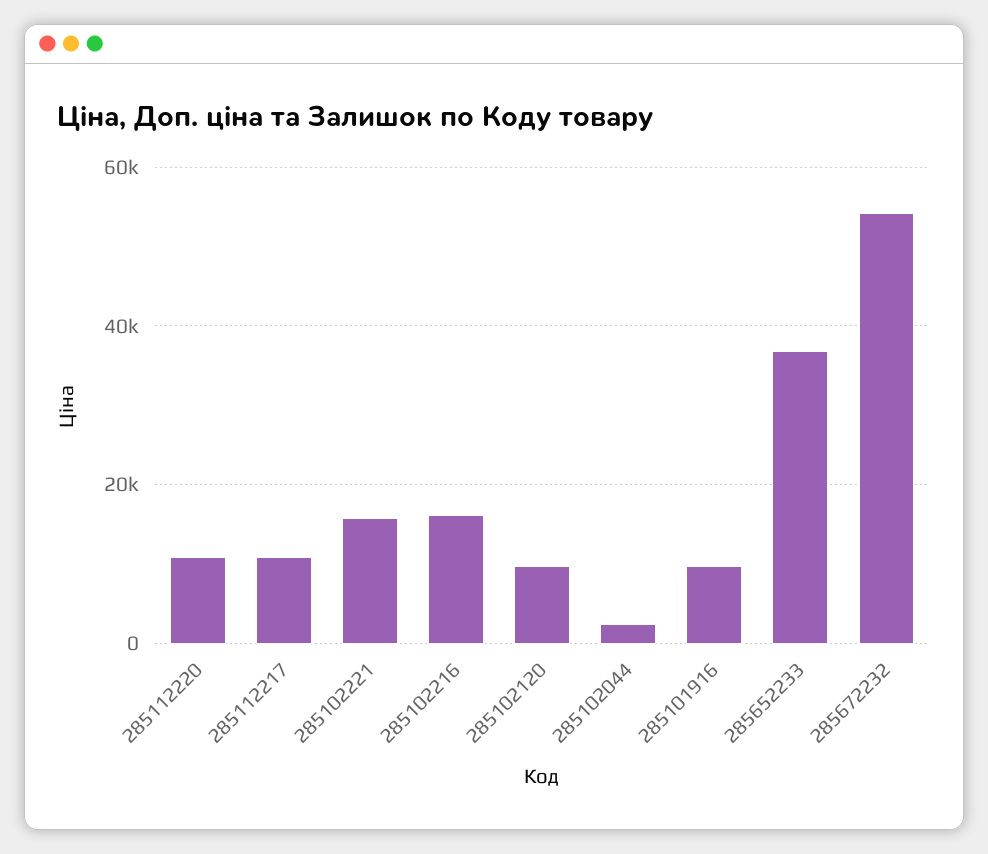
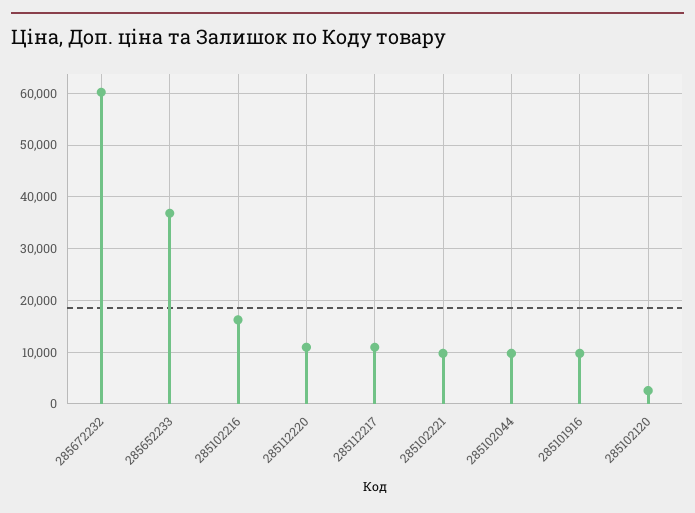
285102221: 16000 -> 10000
285102120: 10000 -> 2000
285102044: 2000 -> 10000
285672232: 54000 -> 60000

